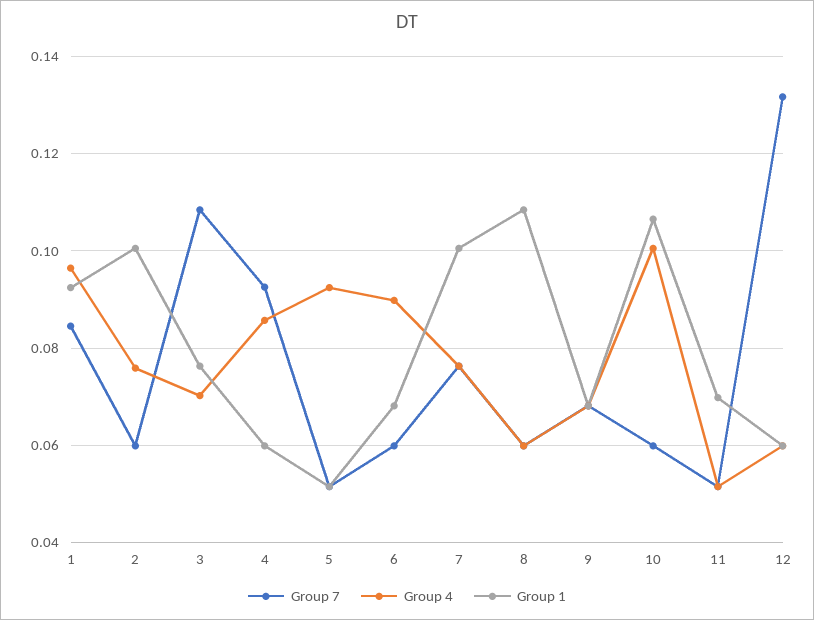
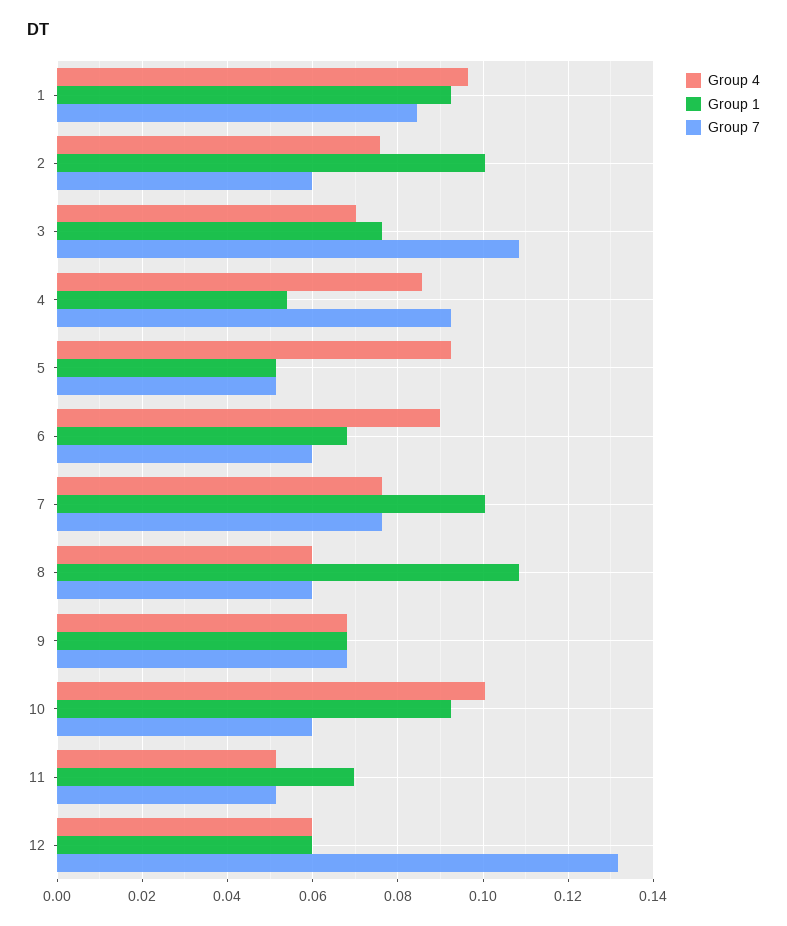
Group 1, 4: 0.06 -> 0.054
Group 1, 10: 0.106 -> 0.092

